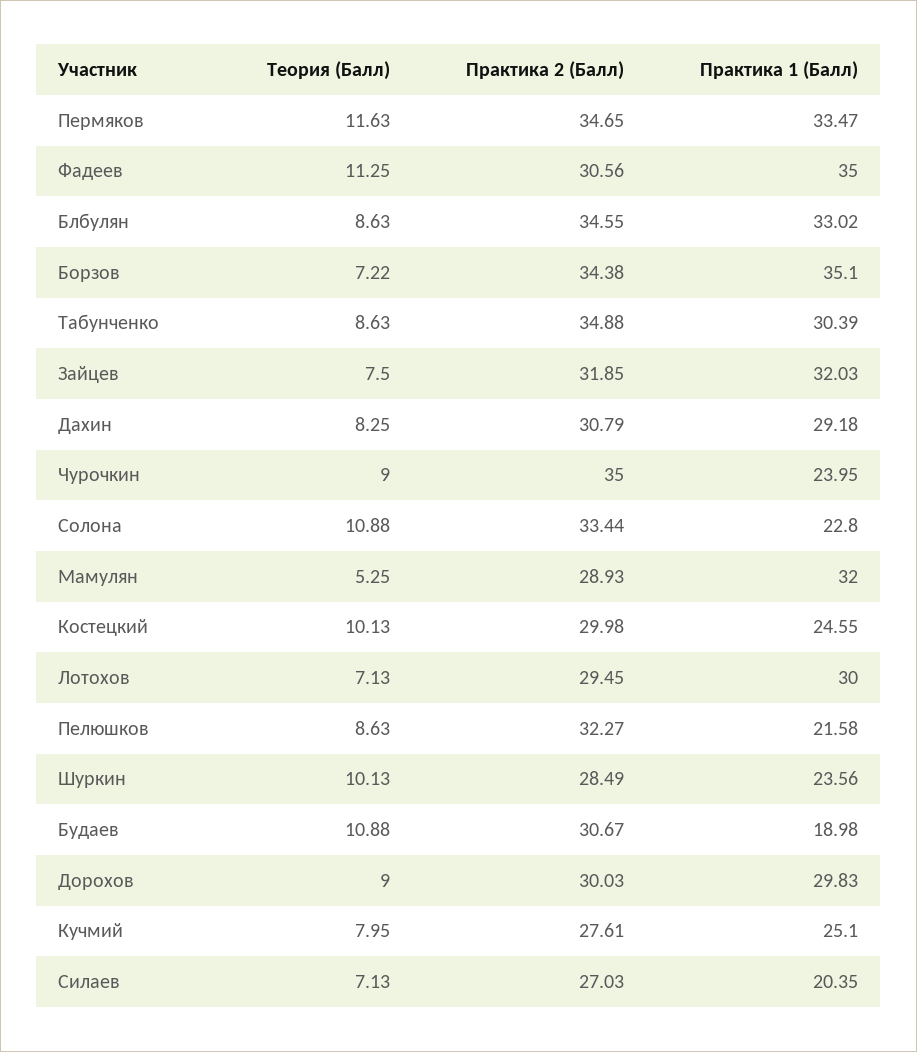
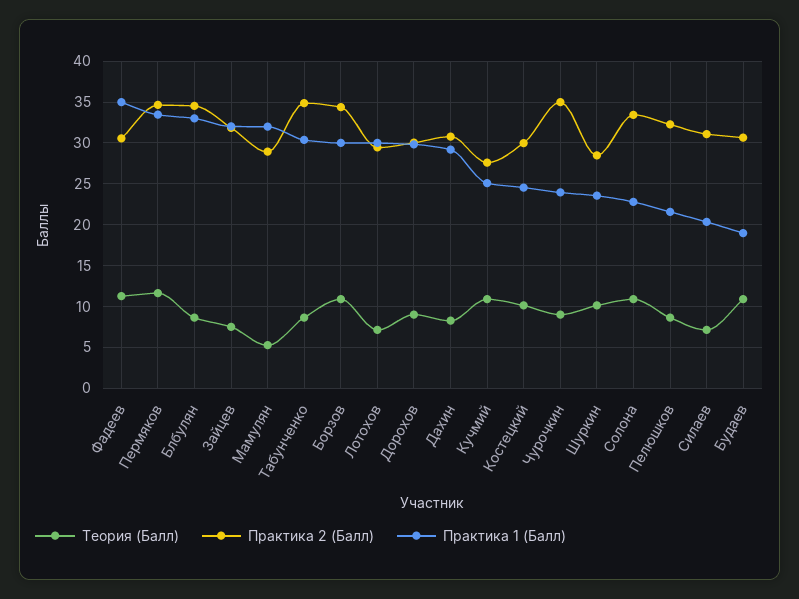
Теория (Балл), Борзов: 7.22 -> 11
Практика 1 (Балл), Борзов: 35.1 -> 30
Теория (Балл), Кучмий: 7.95 -> 11
Практика 2 (Балл), Силаев: 27.03 -> 31

